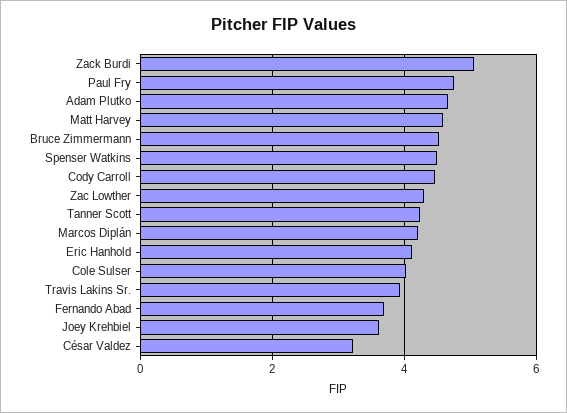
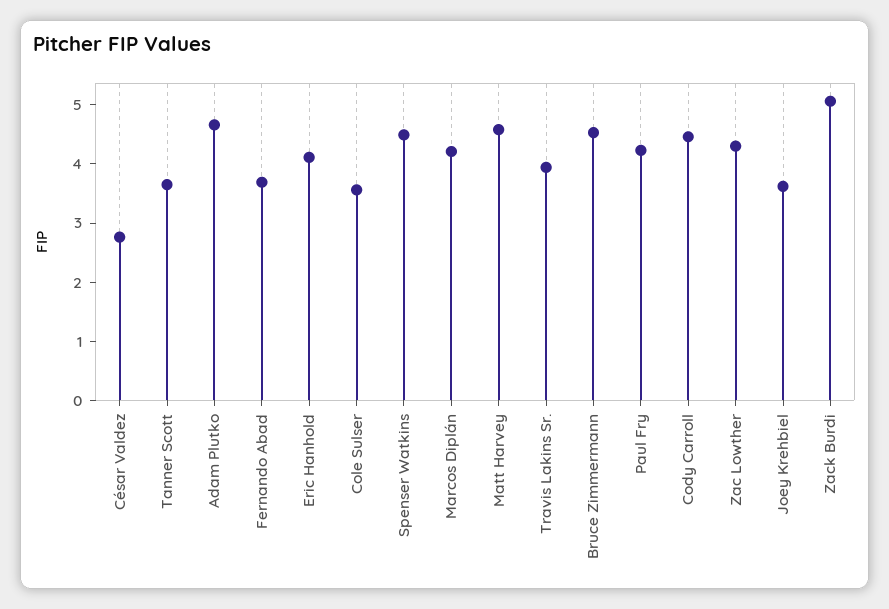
Paul Fry: 4.8 -> 4.2
Tanner Scott: 4.2 -> 3.6
Cole Sulser: 4 -> 3.6
César Valdez: 3.2 -> 2.8

